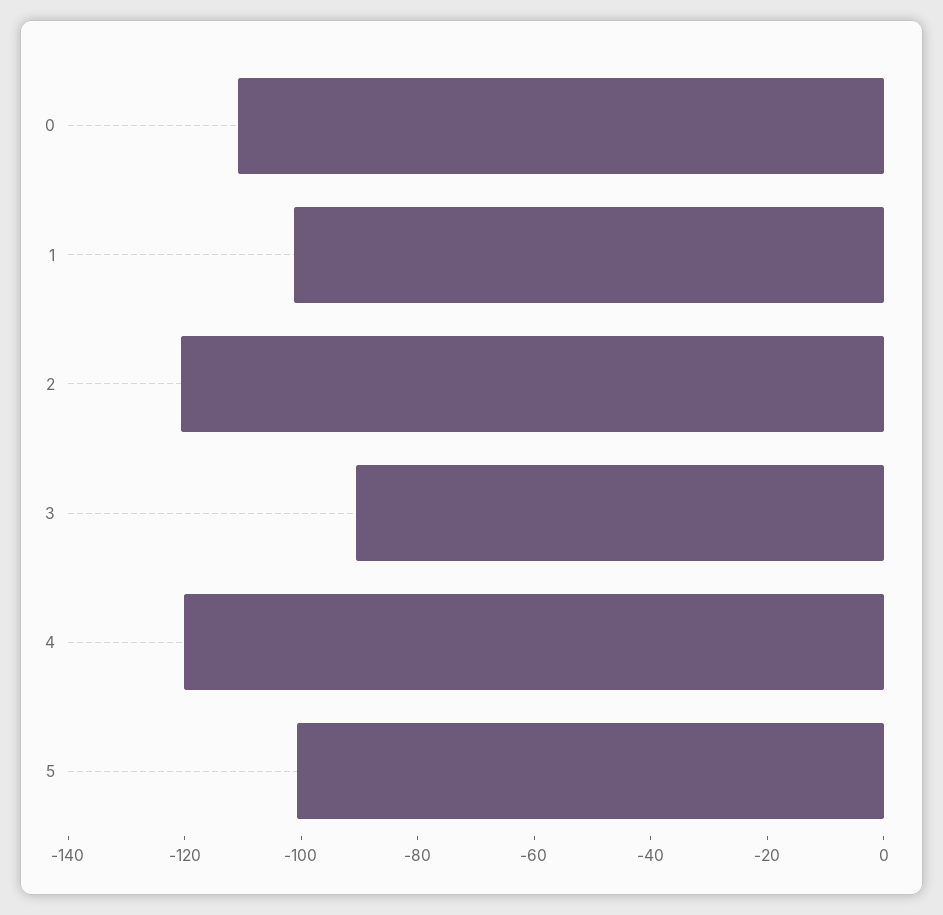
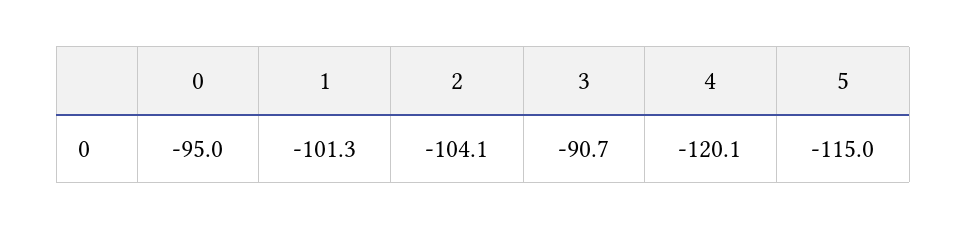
0: -110 -> -95
2: -120 -> -104.1
5: -100 -> -115

